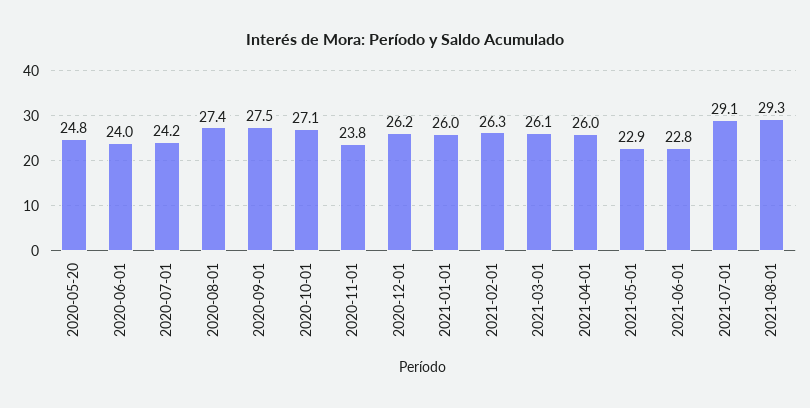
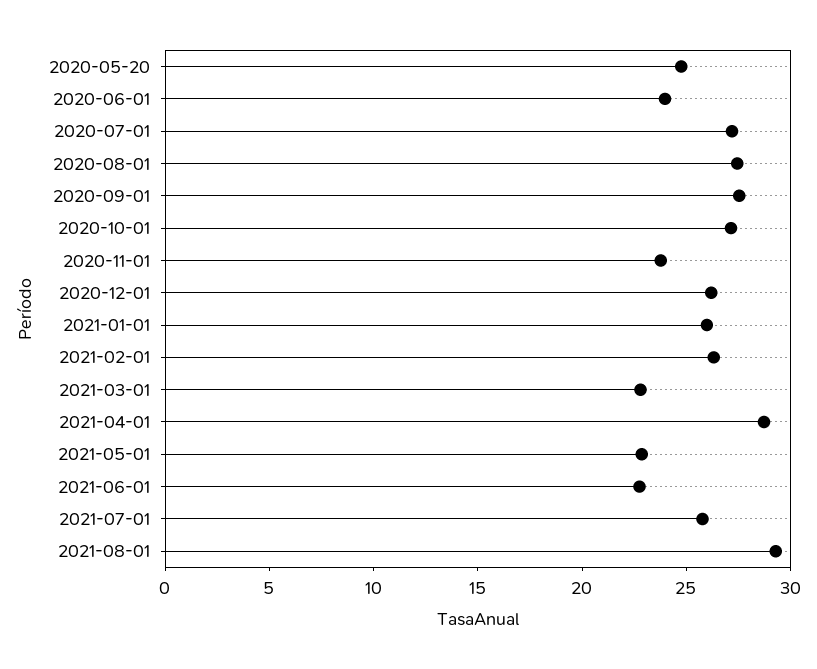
2020-07-01: 24.2 -> 27
2021-03-01: 26.1 -> 23
2021-04-01: 26 -> 29
2021-07-01: 29.1 -> 26

